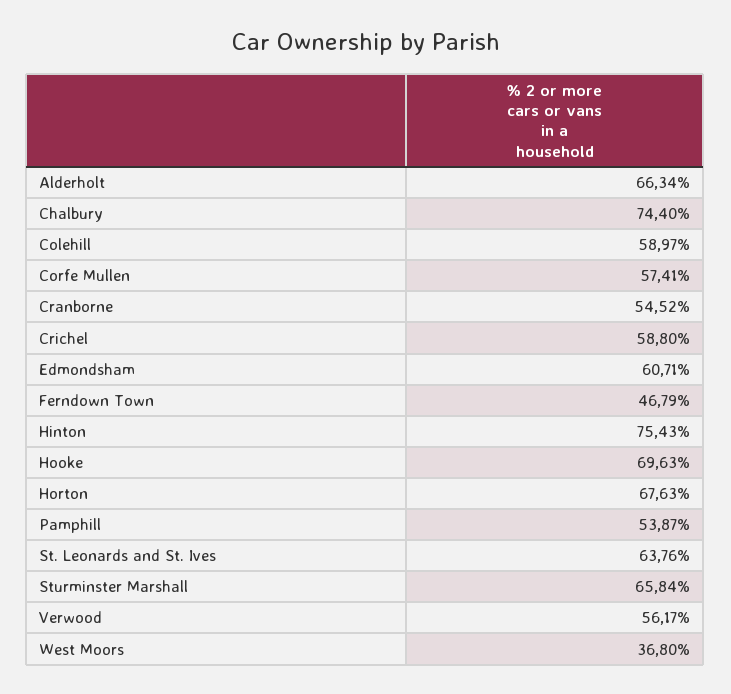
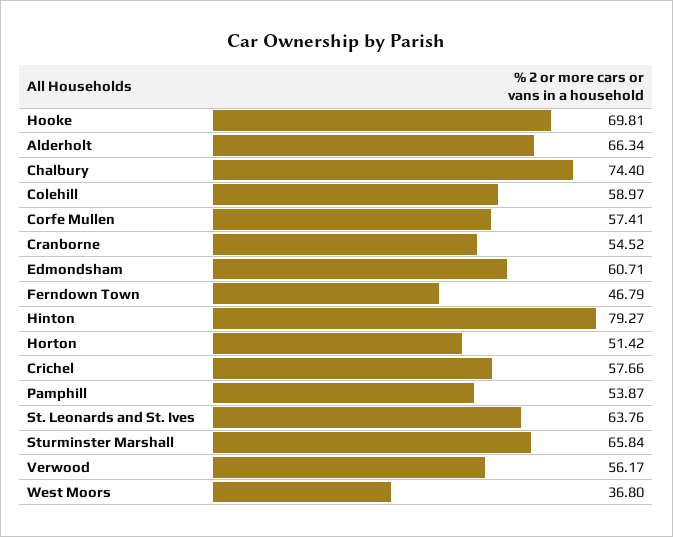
Crichel: 58.8 -> 57.66
Hinton: 75.43 -> 79.27
Hooke: 69.63 -> 69.81
Horton: 67.63 -> 51.42

